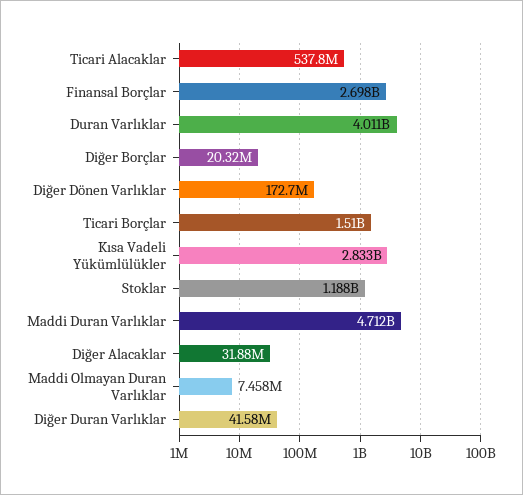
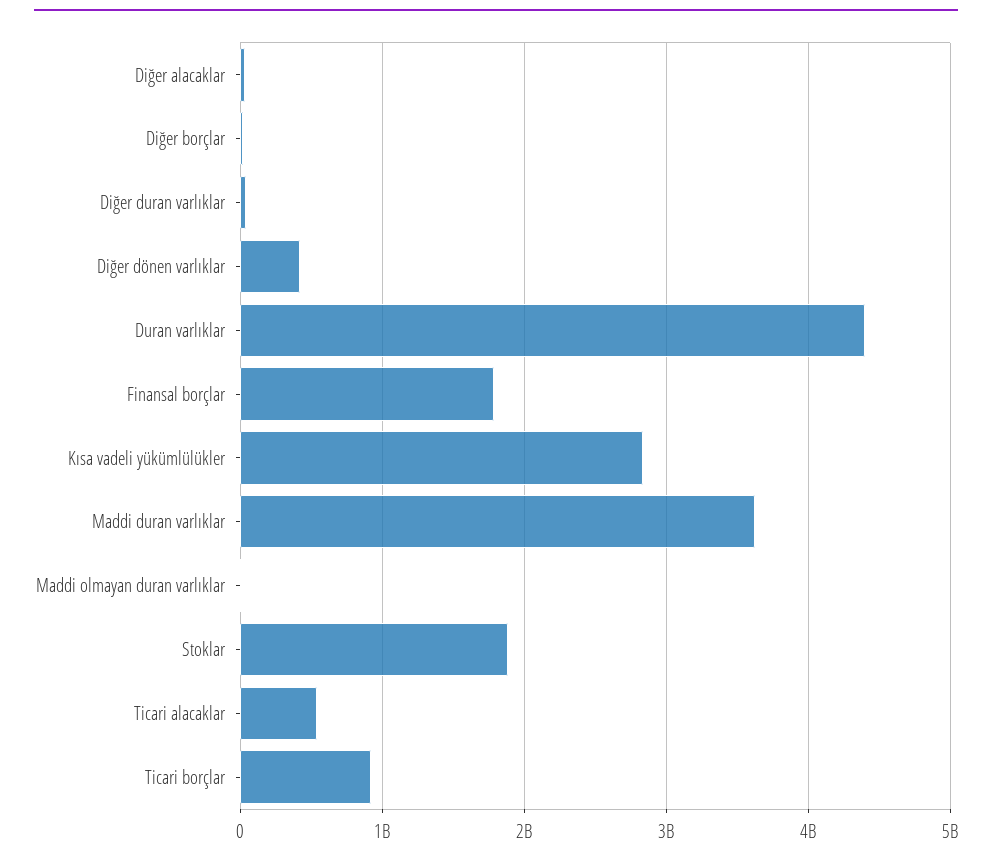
Finansal Borçlar: 2698000000 -> 1800000000
Duran Varlıklar: 4011000000 -> 4400000000
Diğer Dönen Varlıklar: 172700000 -> 400000000
Ticari Borçlar: 1510000000 -> 900000000
Stoklar: 1188000000 -> 1900000000
Maddi Duran Varlıklar: 4712000000 -> 3600000000

